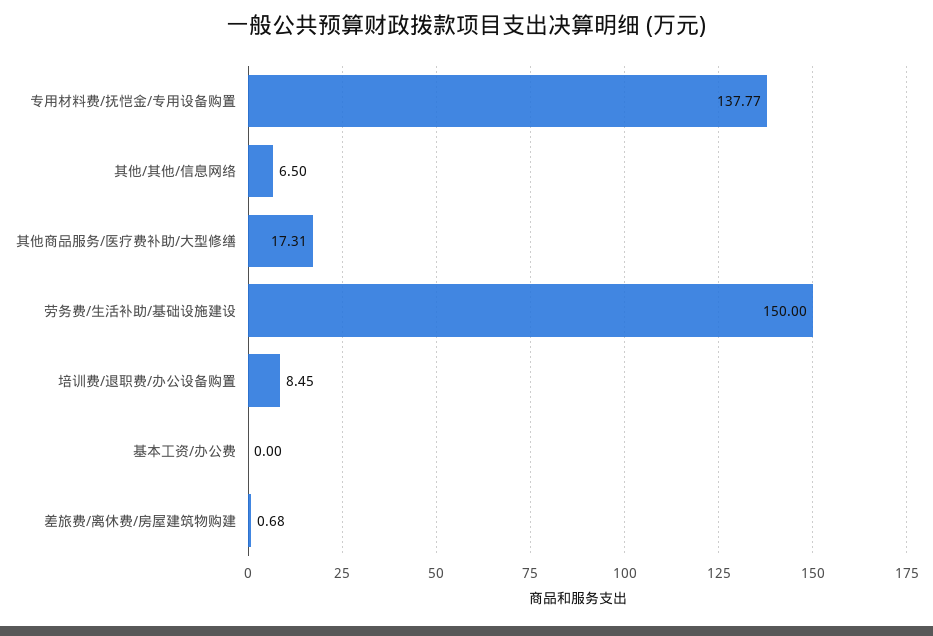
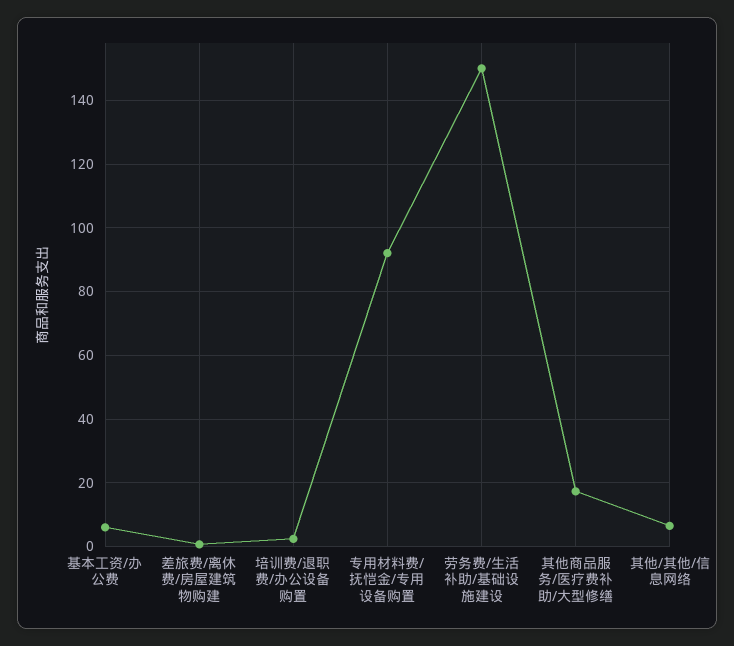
专用材料费/抚恺金/专用设备购置: 137.77 -> 92
培训费/退职费/办公设备购置: 8.45 -> 2
基本工资/办公费: 0 -> 6

